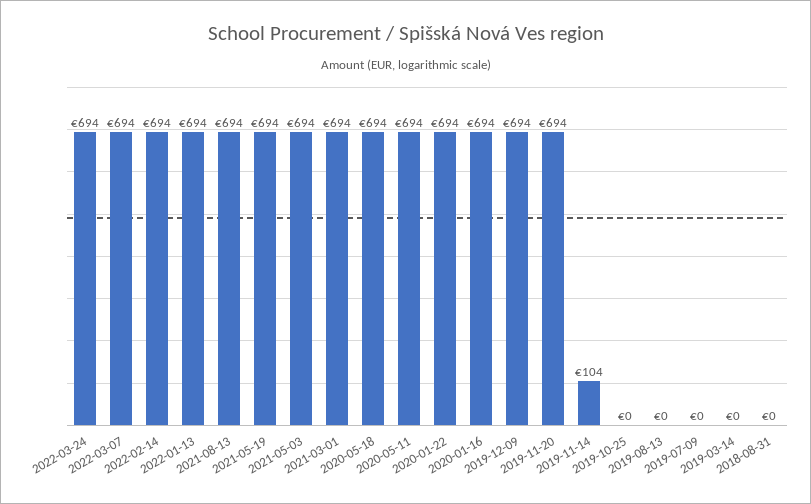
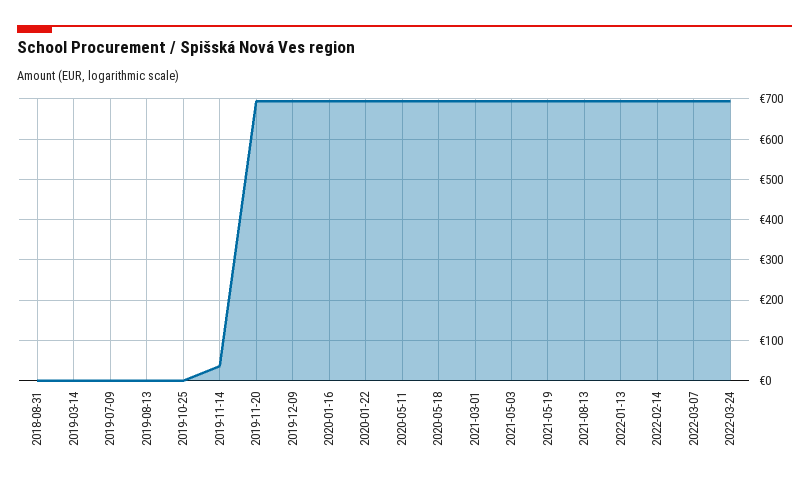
2019-11-14: 104 -> 40

